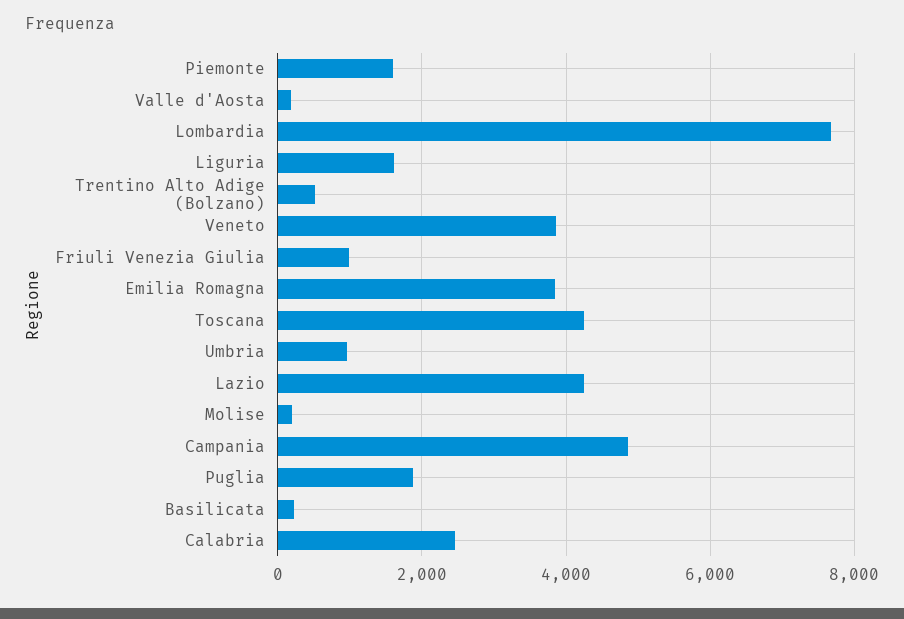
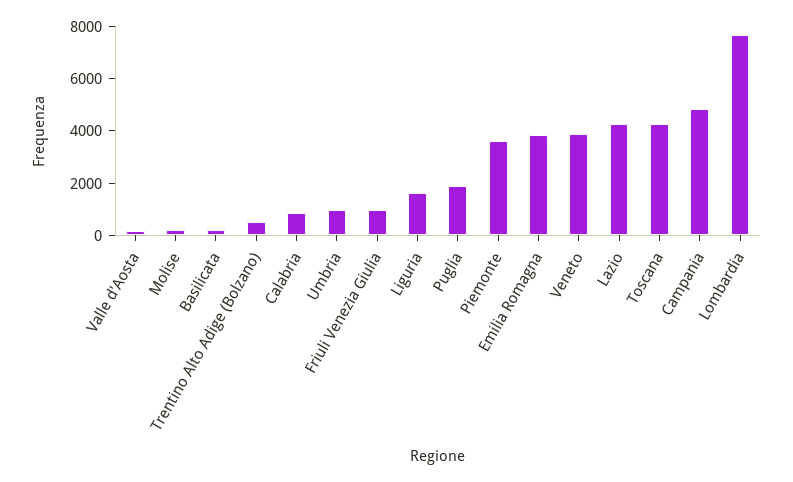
Piemonte: 1600 -> 3500
Calabria: 2400 -> 1000

